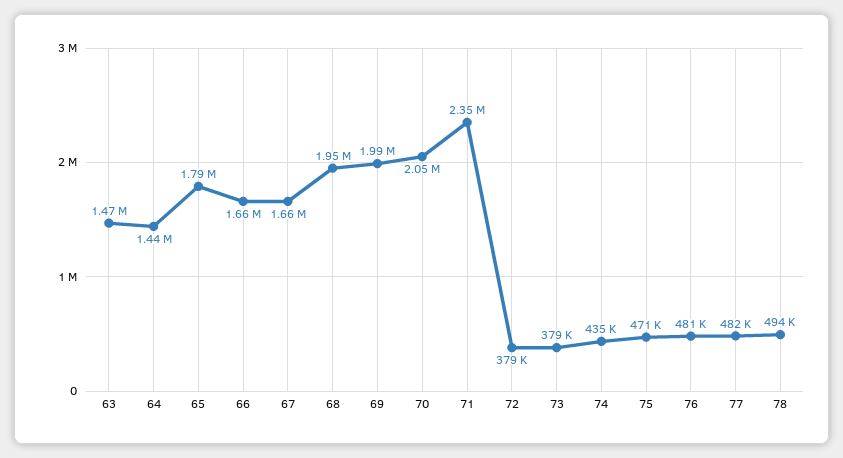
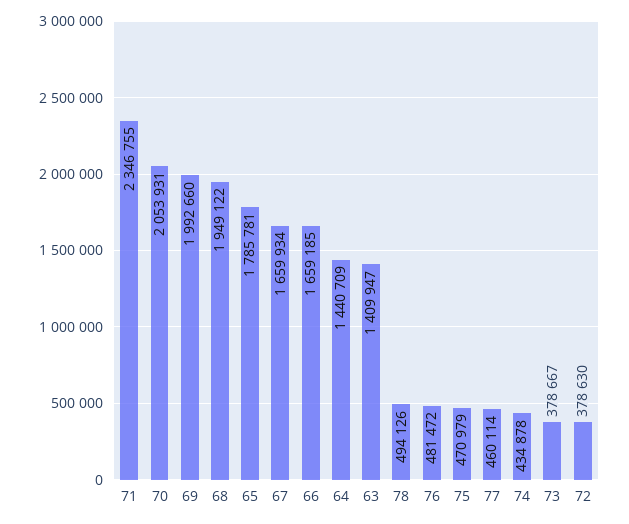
63: 1470000 -> 1409947
77: 482000 -> 460114

